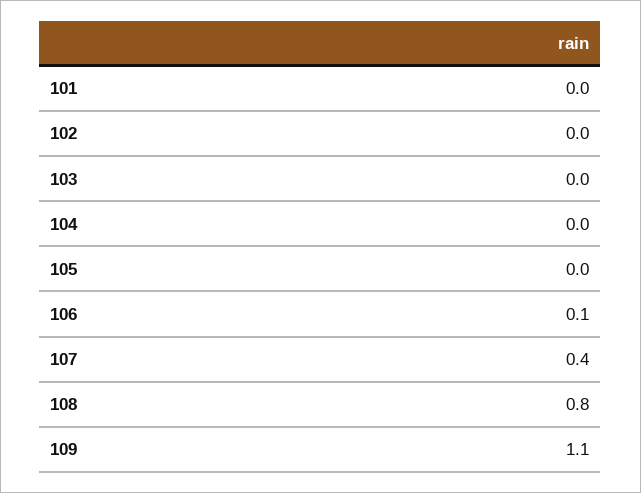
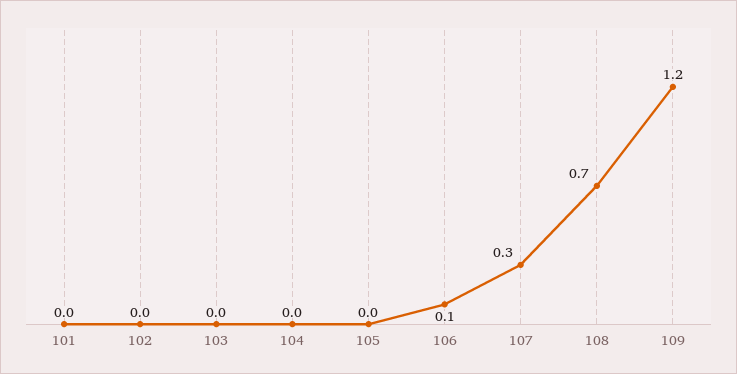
107: 0.4 -> 0.3
108: 0.8 -> 0.7
109: 1.1 -> 1.2

